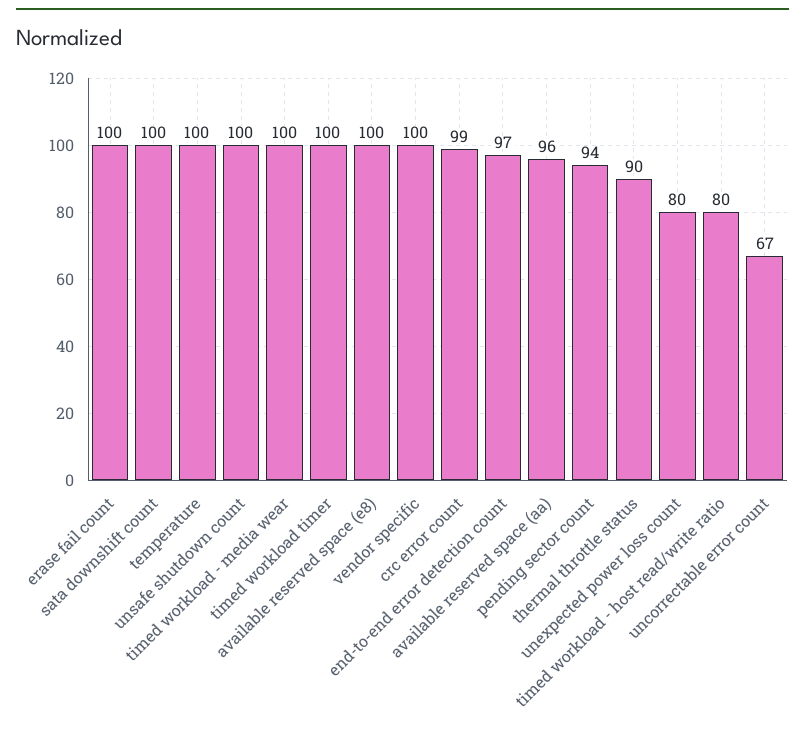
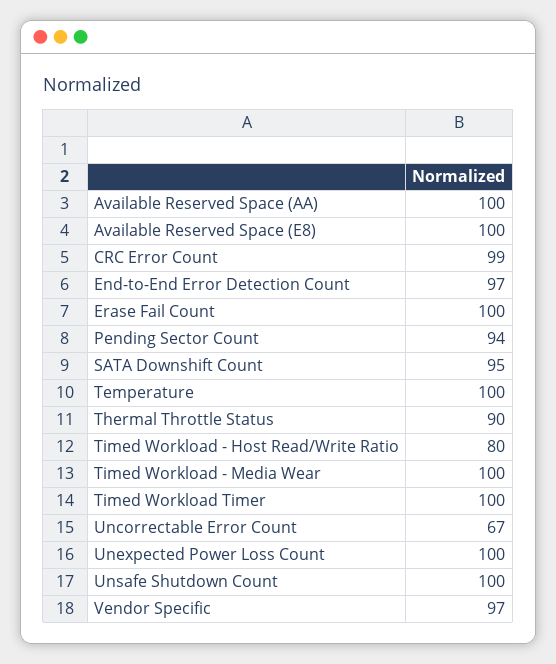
sata downshift count: 100 -> 95
vendor specific: 100 -> 97
available reserved space (aa): 96 -> 100
unexpected power loss count: 80 -> 100

